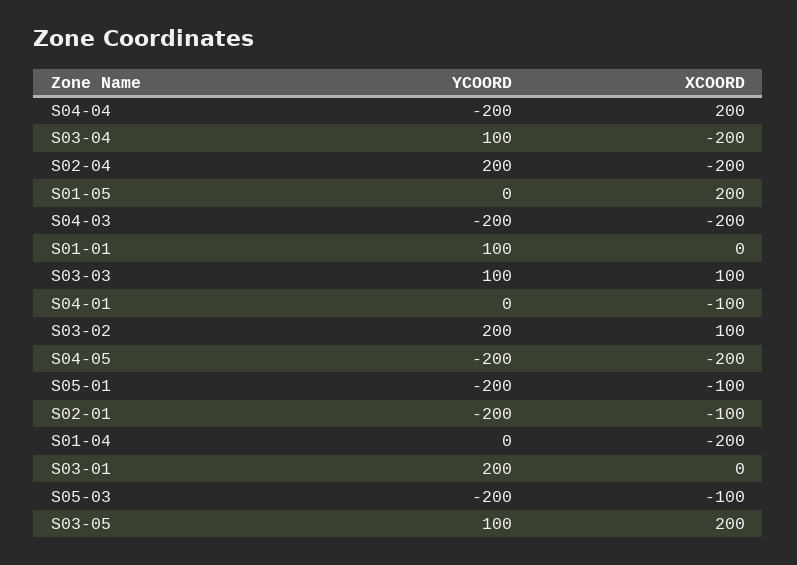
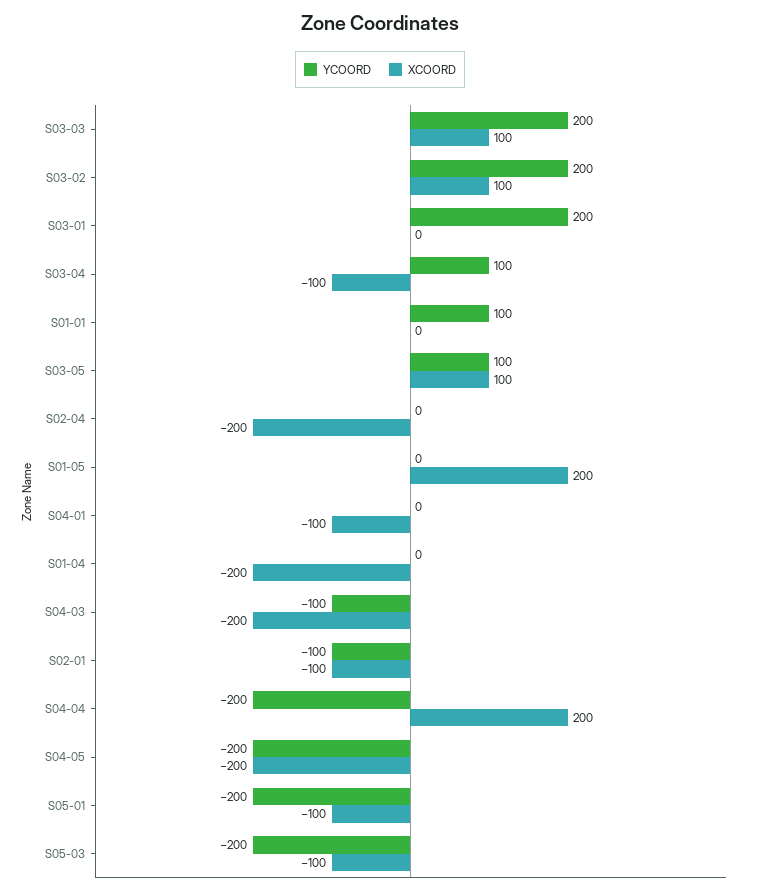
XCOORD, S03-04: -200 -> -100
YCOORD, S02-04: 200 -> 0
YCOORD, S04-03: -200 -> -100
YCOORD, S03-03: 100 -> 200
YCOORD, S02-01: -200 -> -100
XCOORD, S03-05: 200 -> 100

